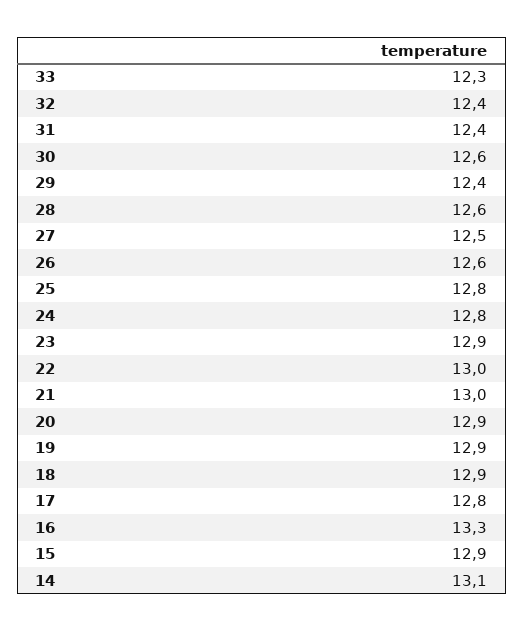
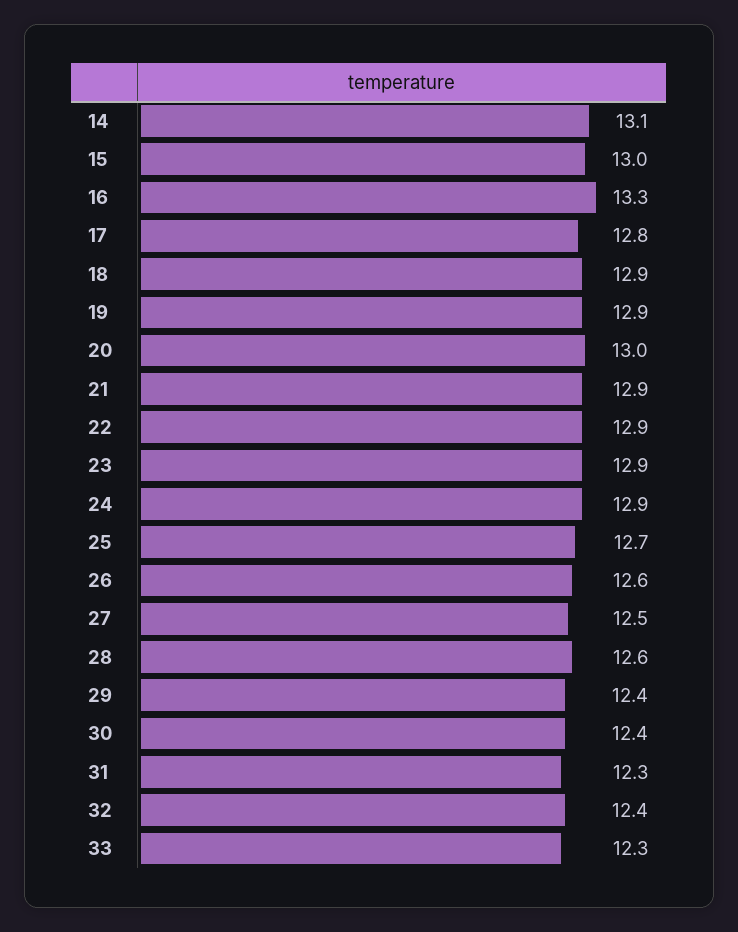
31: 12.4 -> 12.3
30: 12.6 -> 12.4
25: 12.8 -> 12.7
24: 12.8 -> 12.9
22: 13 -> 12.9
21: 13 -> 12.9
20: 12.9 -> 13
15: 12.9 -> 13

